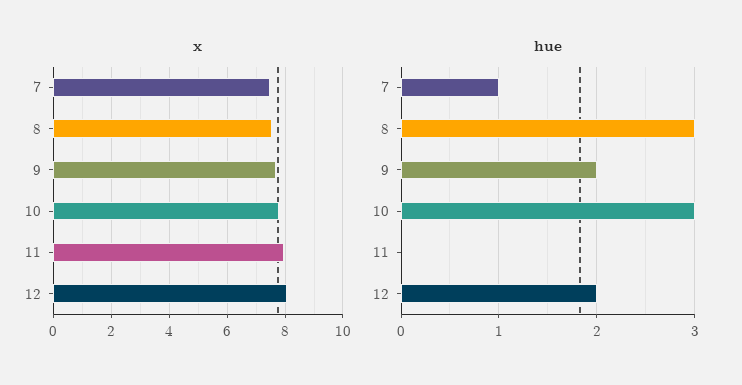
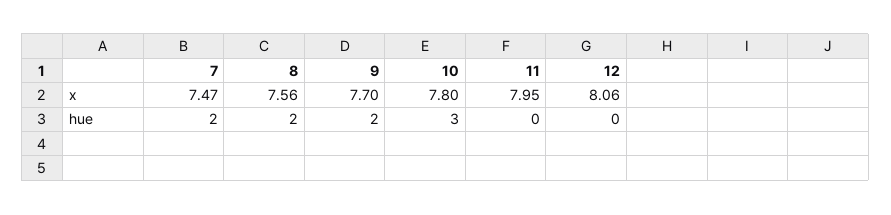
hue, 7: 1 -> 2
hue, 8: 3 -> 2
hue, 12: 2 -> 0

